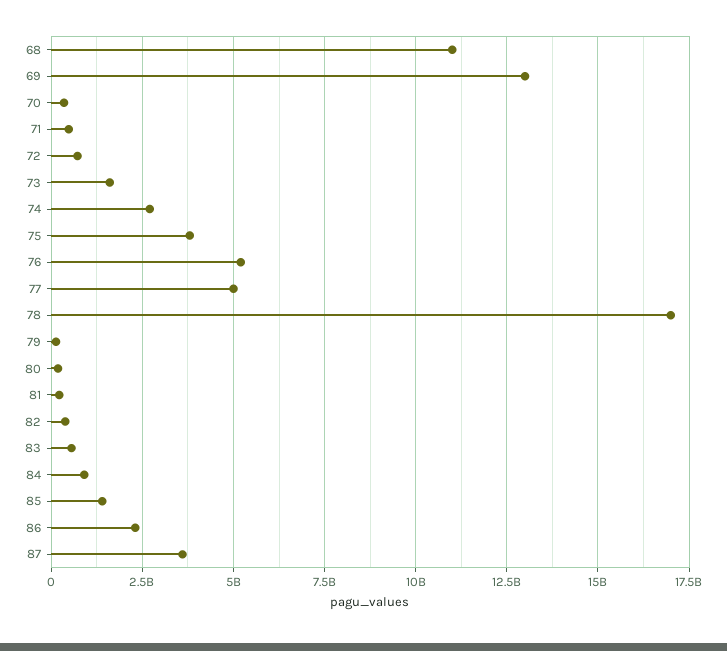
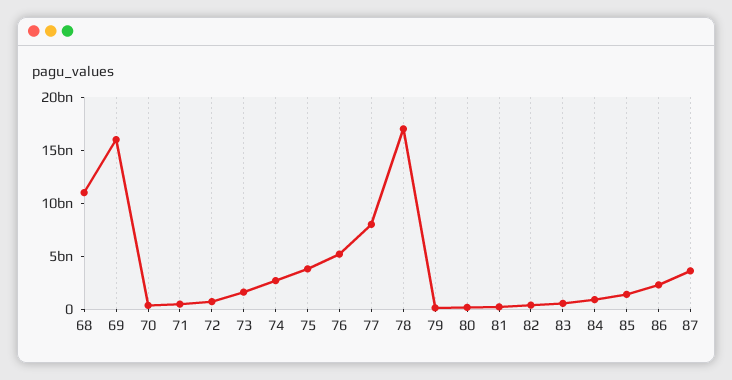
69: 13000000000 -> 16000000000
77: 5000000000 -> 8000000000

